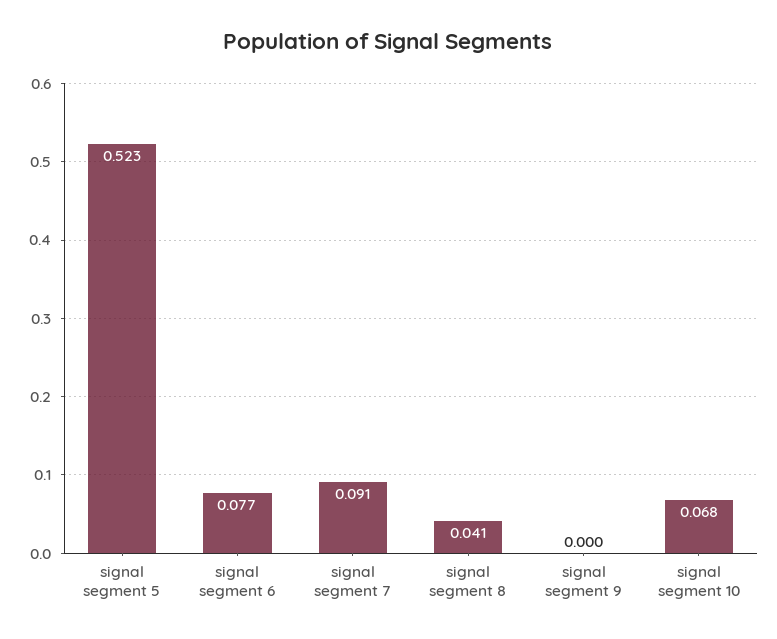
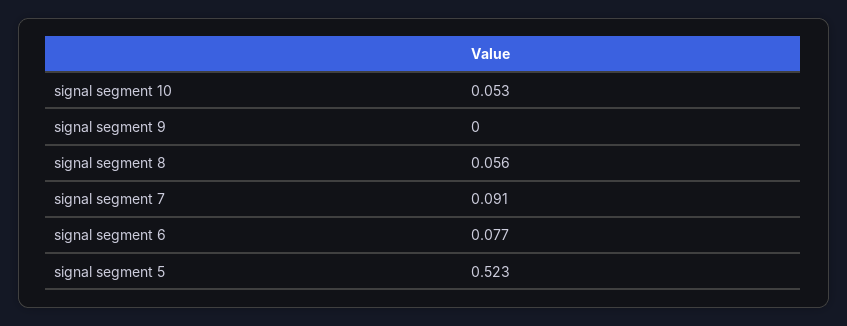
signal segment 8: 0.041 -> 0.056
signal segment 10: 0.068 -> 0.053

